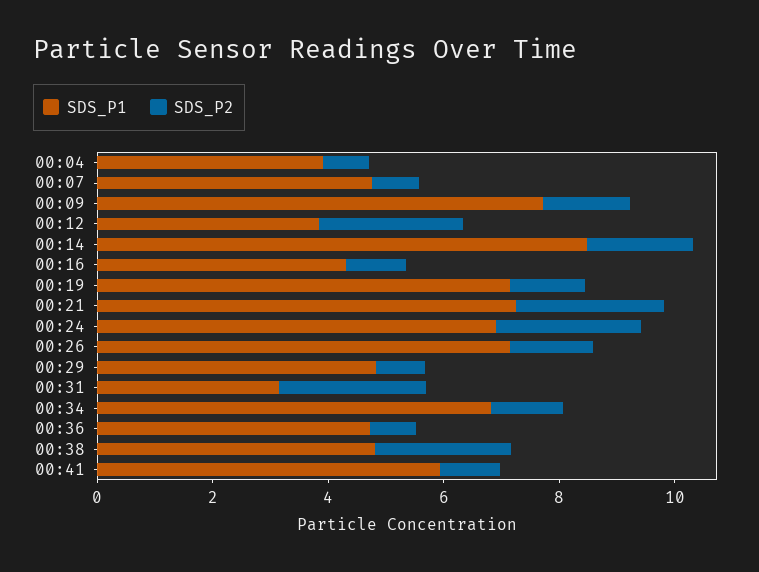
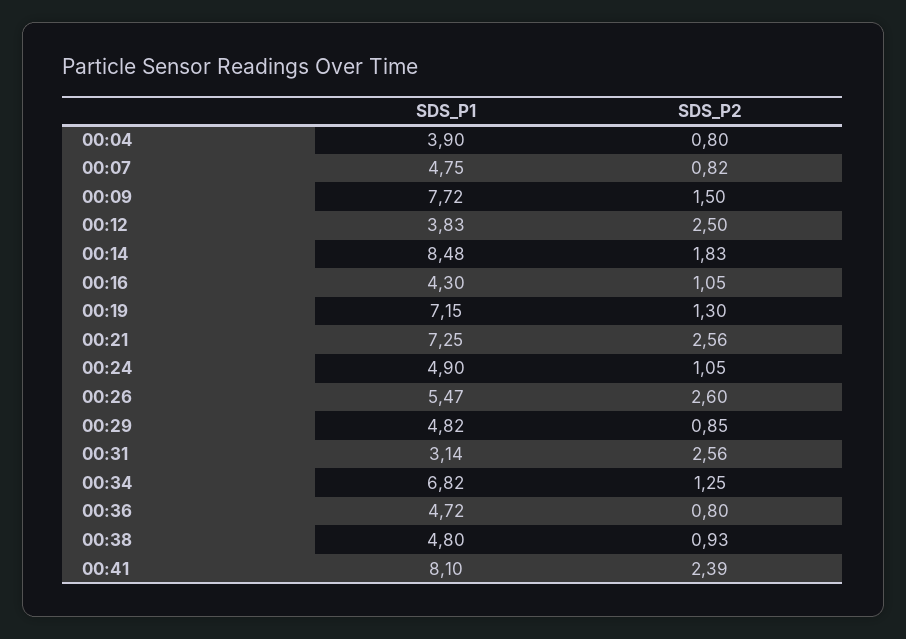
SDS_P1, 00:24: 7 -> 4.9
SDS_P2, 00:24: 2.5 -> 1.05
SDS_P1, 00:26: 7 -> 5.47
SDS_P2, 00:26: 1.5 -> 2.6
SDS_P2, 00:38: 2.5 -> 0.93
SDS_P1, 00:41: 6 -> 8.1
SDS_P2, 00:41: 1 -> 2.39

